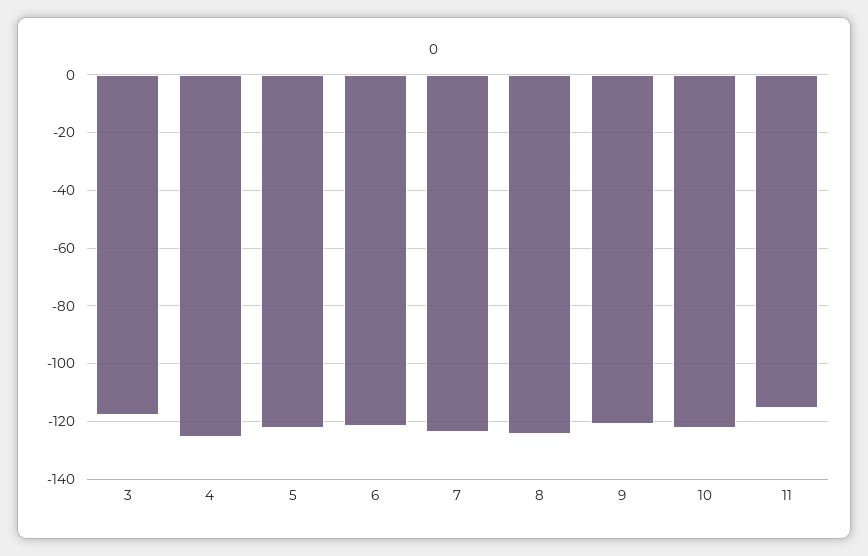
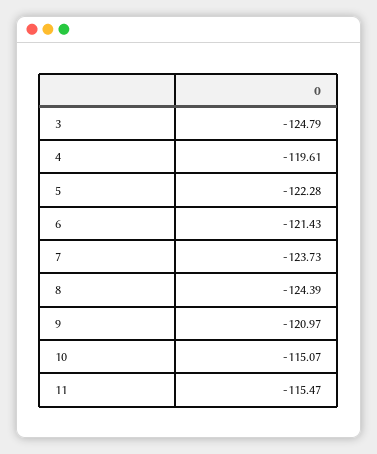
3: -117.5 -> -124.79
4: -125 -> -119.61
10: -122.5 -> -115.07

